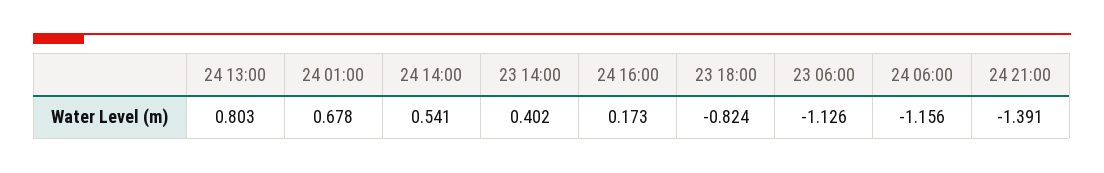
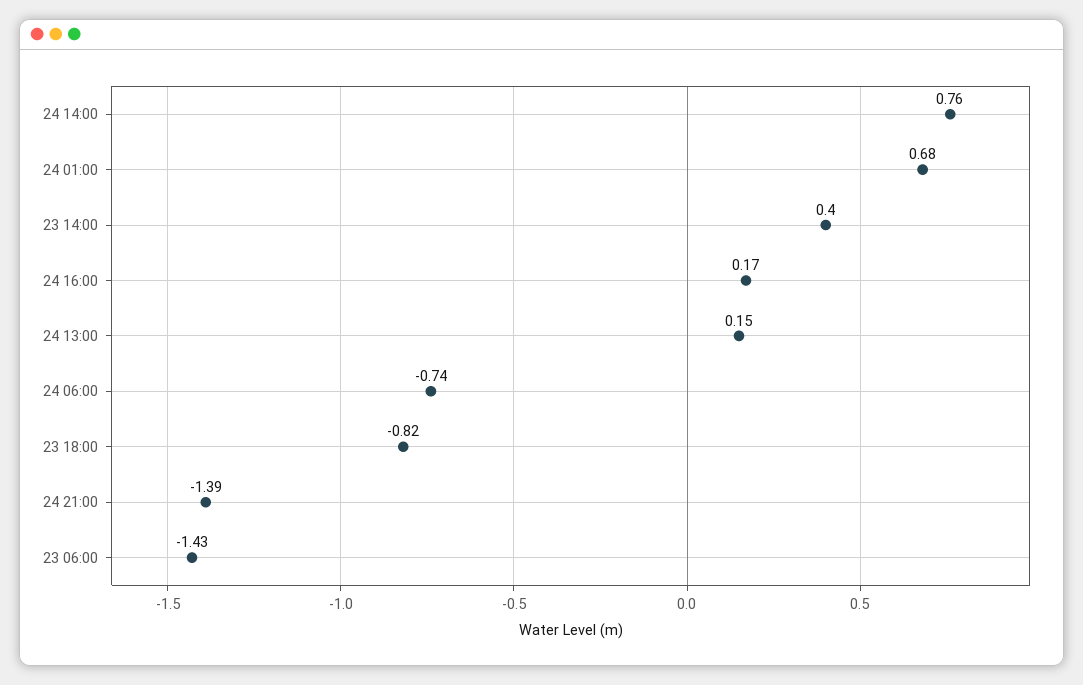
24 13:00: 0.803 -> 0.15
24 14:00: 0.541 -> 0.76
23 06:00: -1.126 -> -1.43
24 06:00: -1.156 -> -0.74

